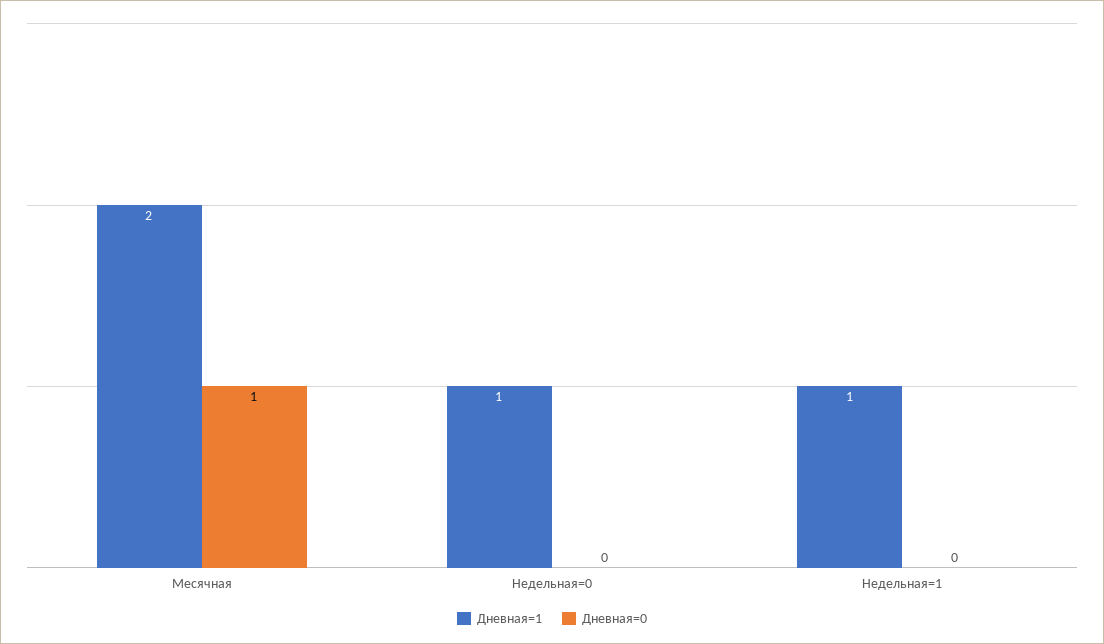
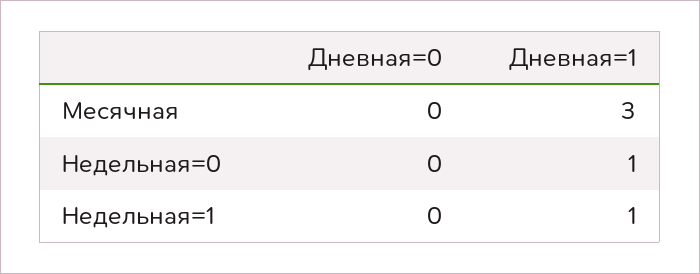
Дневная=1, Месячная: 2 -> 3
Дневная=0, Месячная: 1 -> 0

